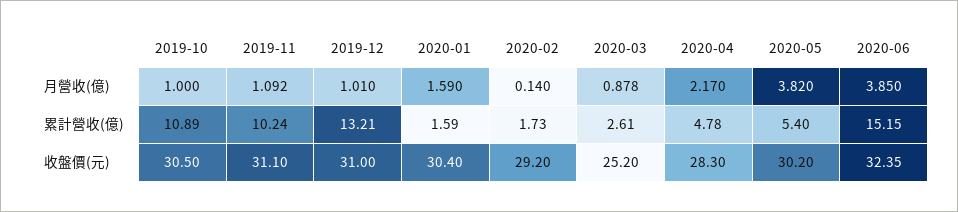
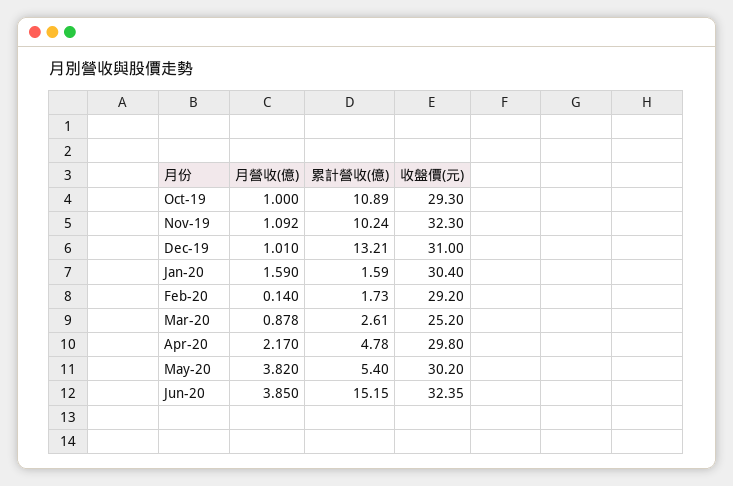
2019-10, 收盤價(元): 30.5 -> 29.3
2019-11, 收盤價(元): 31.1 -> 32.3
2020-04, 收盤價(元): 28.3 -> 29.8

